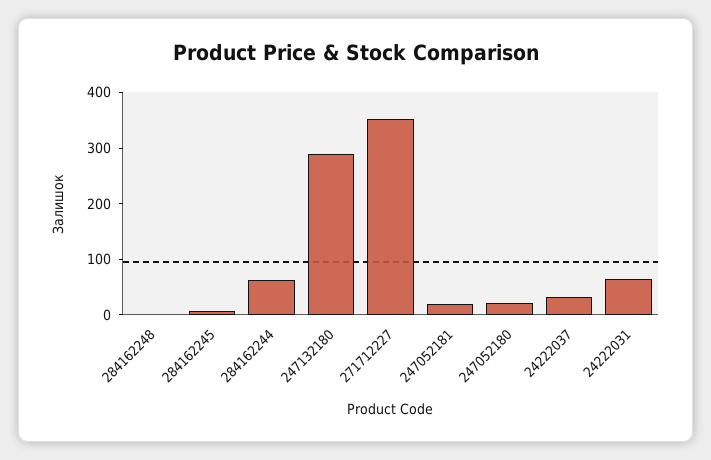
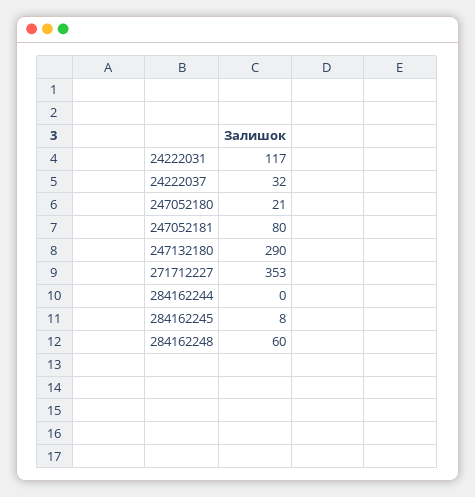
284162248: 0 -> 60
284162244: 60 -> 0
247052181: 20 -> 80
24222031: 60 -> 117

